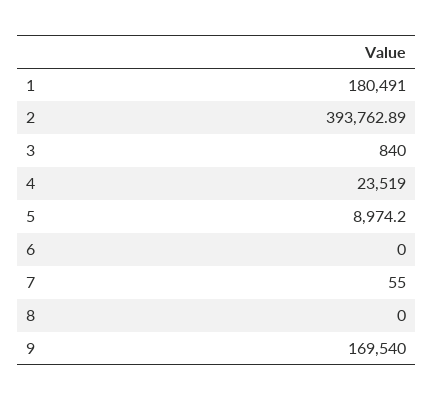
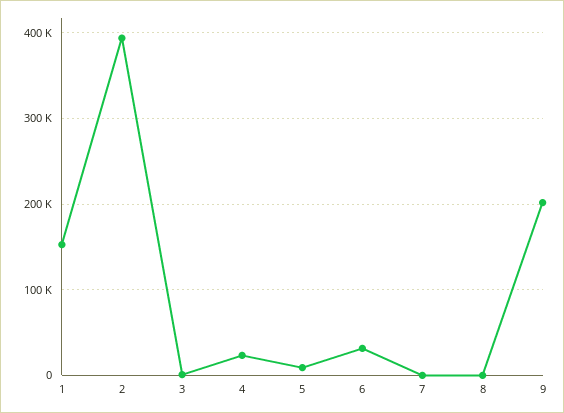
1: 180491 -> 150000
6: 0 -> 30000
9: 169540 -> 200000

